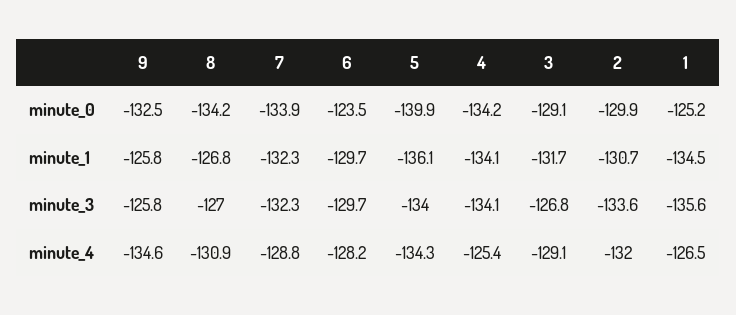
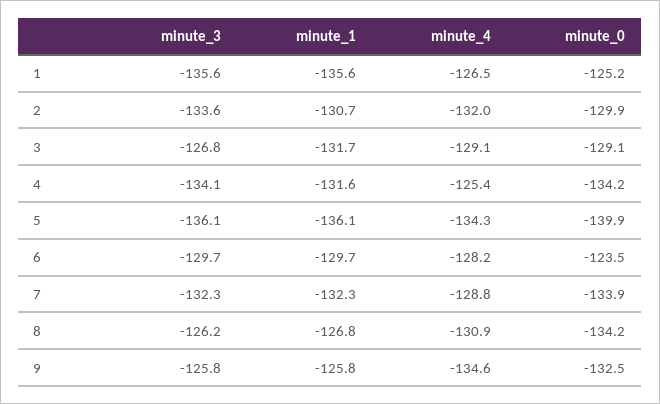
4, minute_1: -134.1 -> -131.6
1, minute_1: -134.5 -> -135.6
8, minute_3: -127 -> -126.2
5, minute_3: -134 -> -136.1

